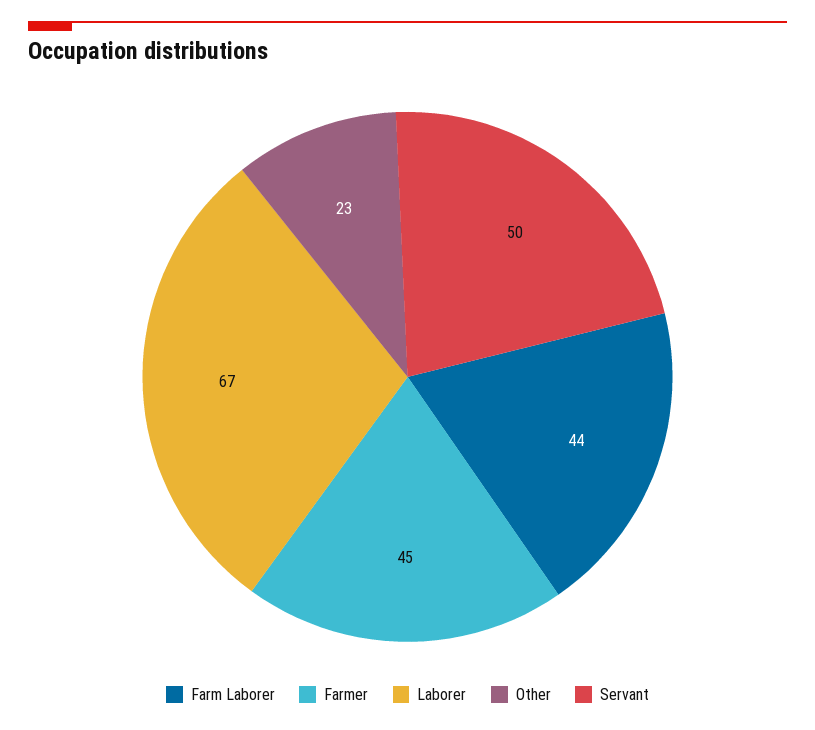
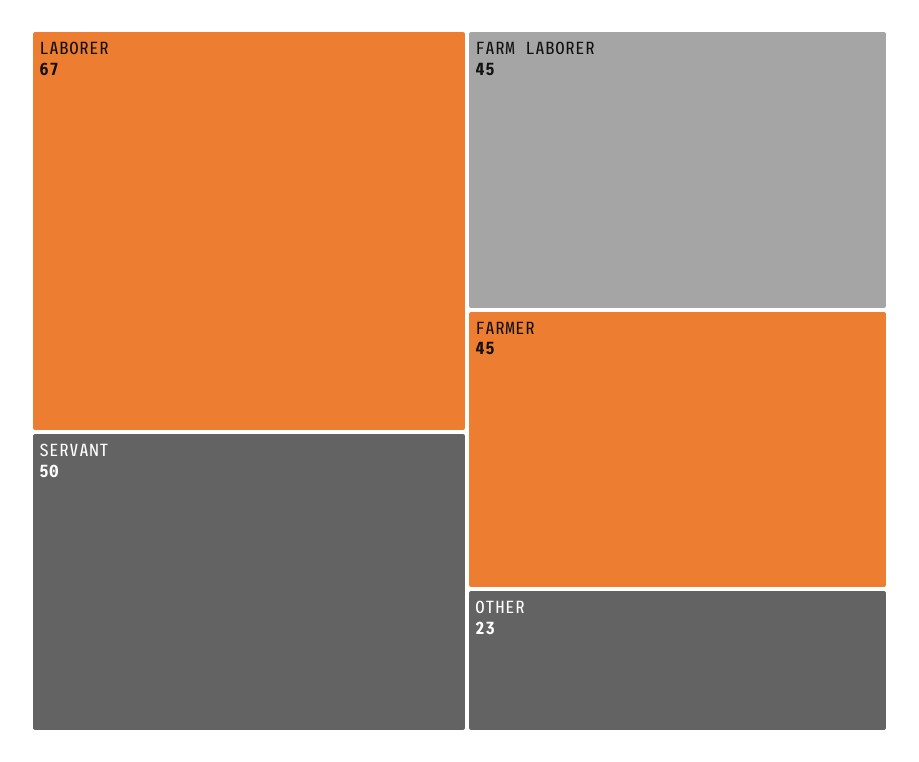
Farm Laborer: 44 -> 45

